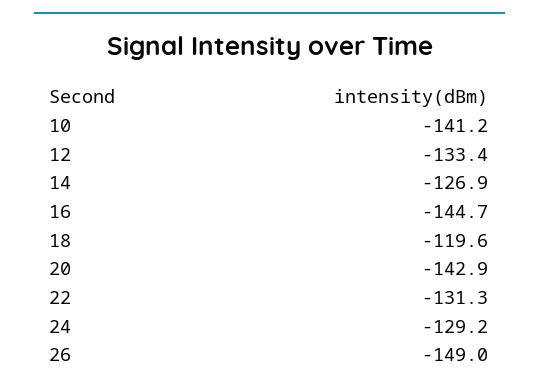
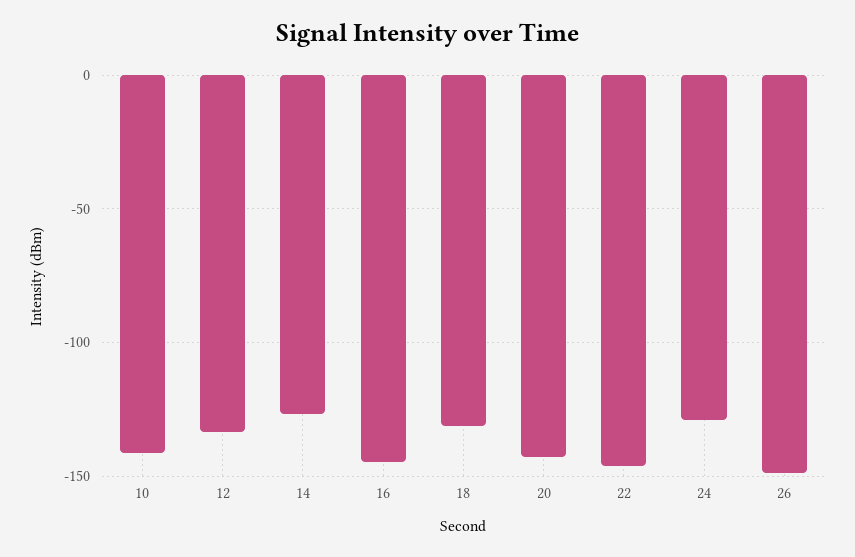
18: -119.6 -> -130
22: -131.3 -> -145

